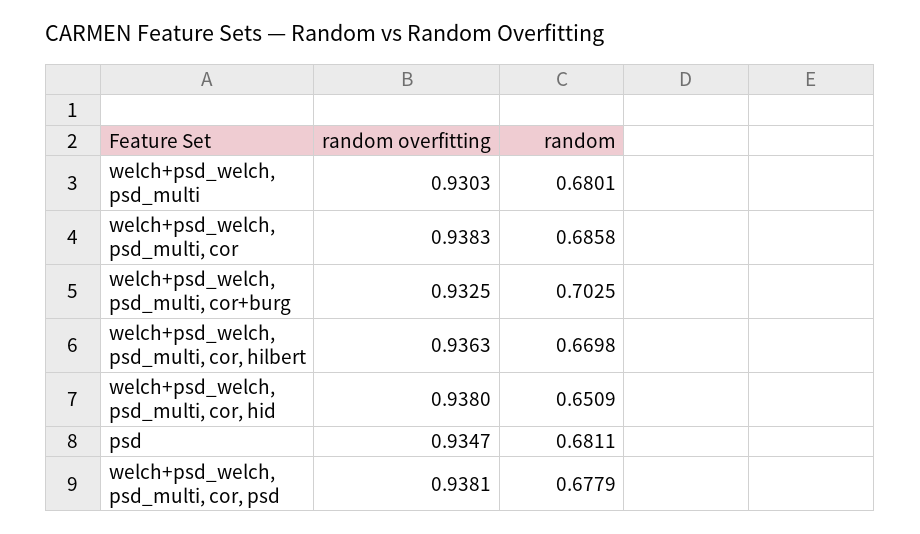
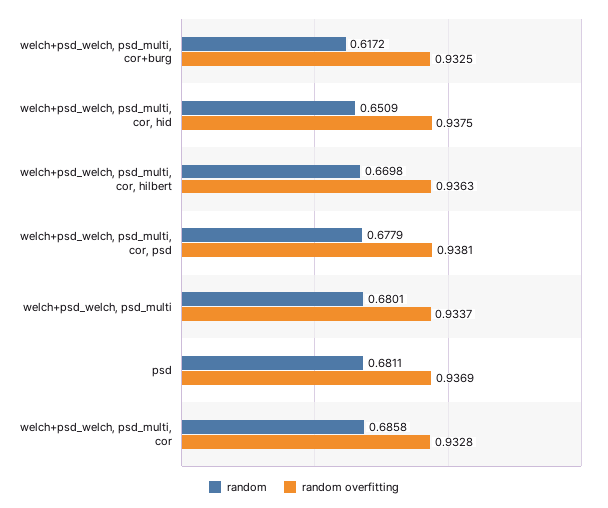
random overfitting, welch+psd_welch, psd_multi: 0.9303 -> 0.9337
random overfitting, welch+psd_welch, psd_multi, cor: 0.9383 -> 0.9328
random, welch+psd_welch, psd_multi, cor+burg: 0.7025 -> 0.6172
random overfitting, welch+psd_welch, psd_multi, cor, hid: 0.938 -> 0.9375
random overfitting, psd: 0.9347 -> 0.9369

